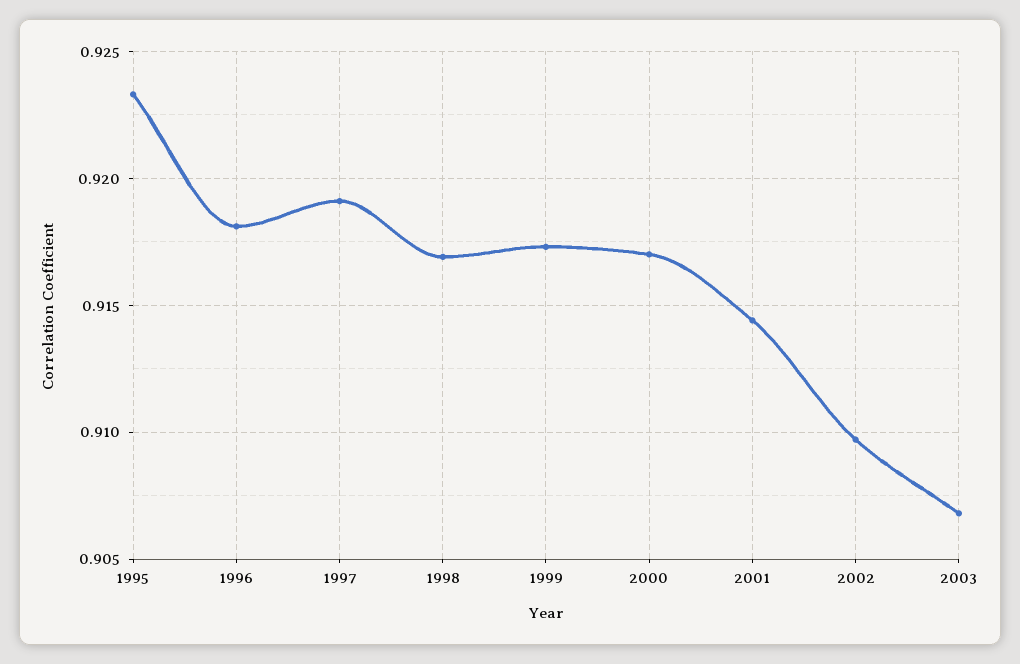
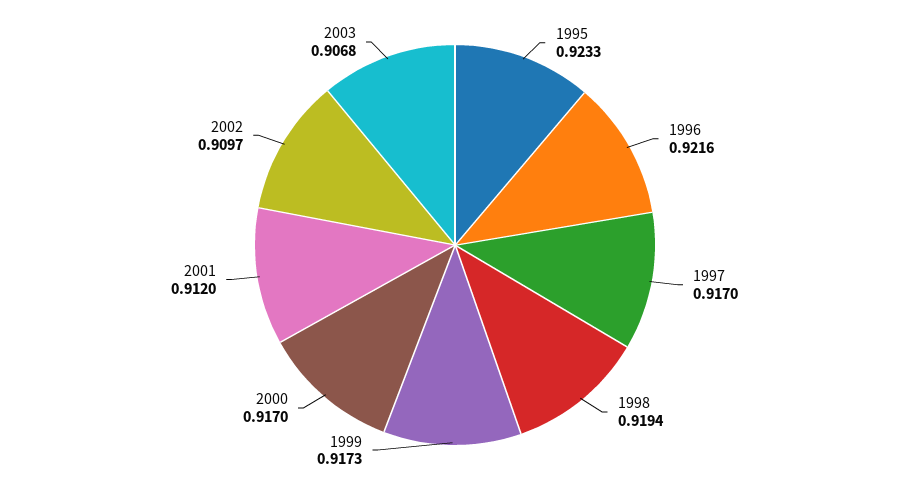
1996: 0.918 -> 0.9216
1997: 0.919 -> 0.917
1998: 0.917 -> 0.9194
2001: 0.9145 -> 0.912

